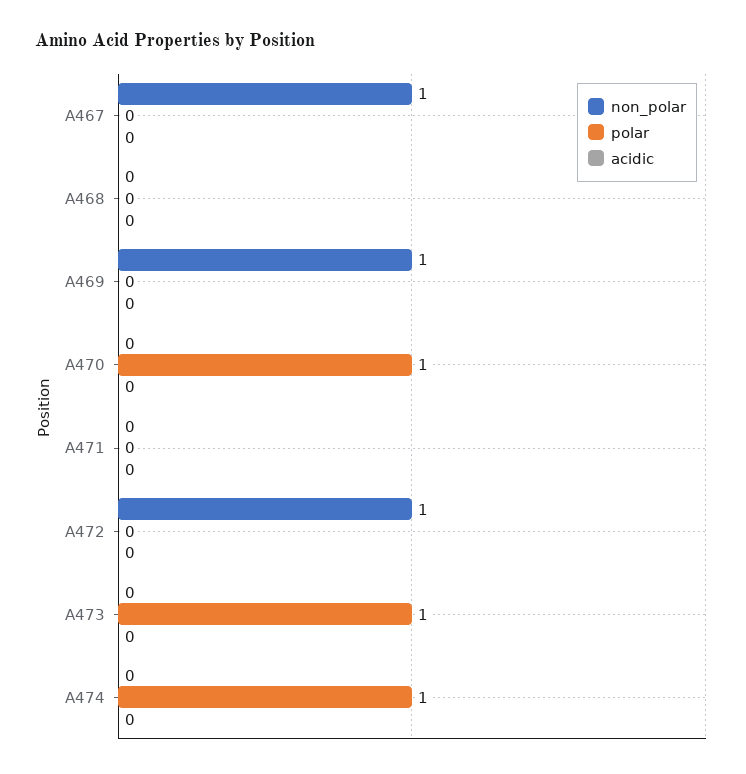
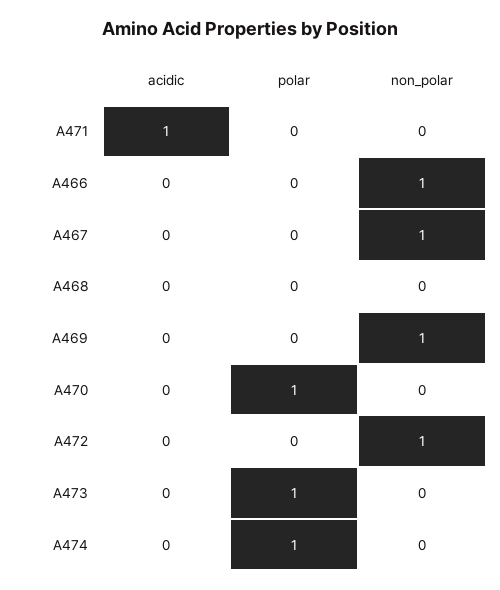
acidic, A471: 0 -> 1
acidic, A466: none -> 0
polar, A466: none -> 0
non_polar, A466: none -> 1

